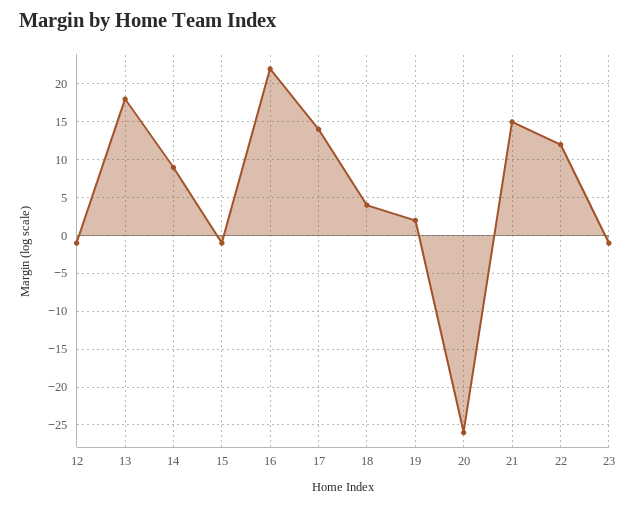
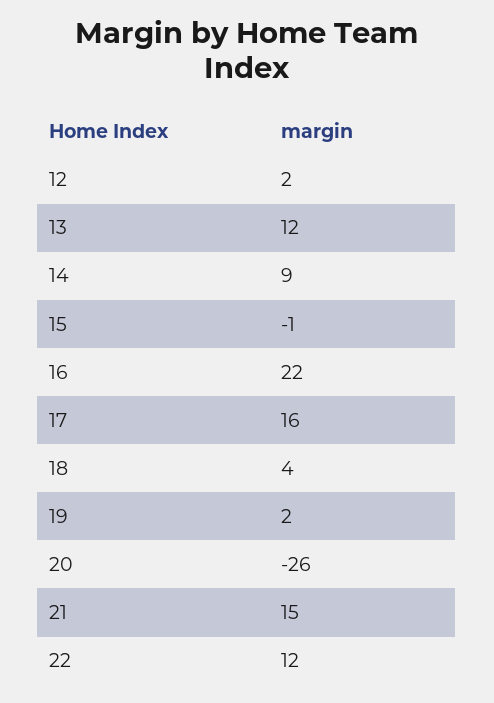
12: -1 -> 2
13: 18 -> 12
17: 14 -> 16
23: -1 -> none

